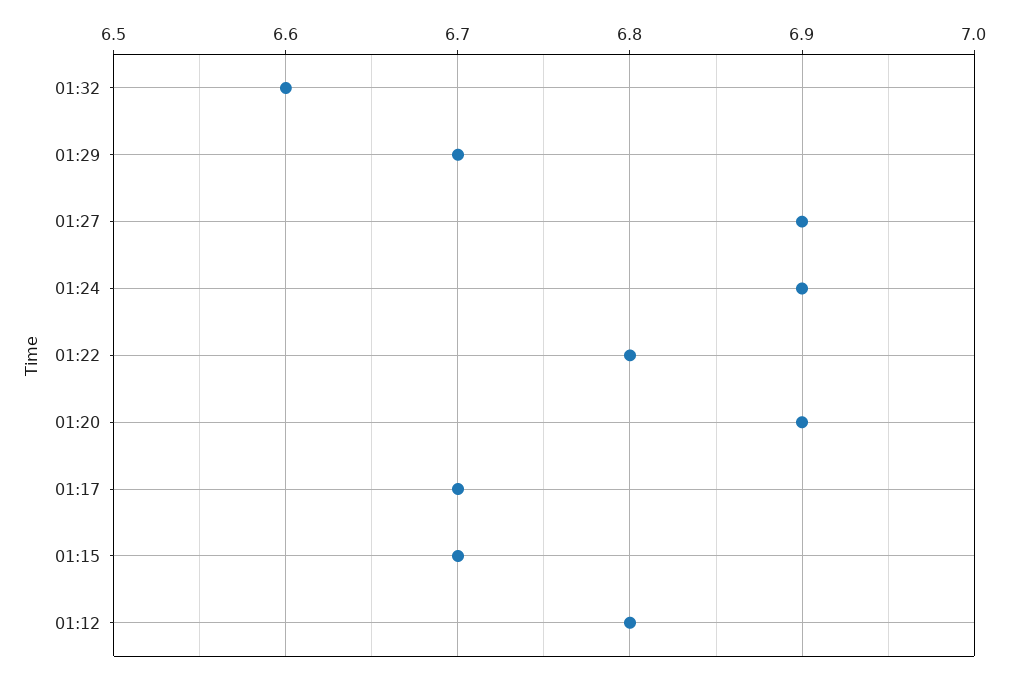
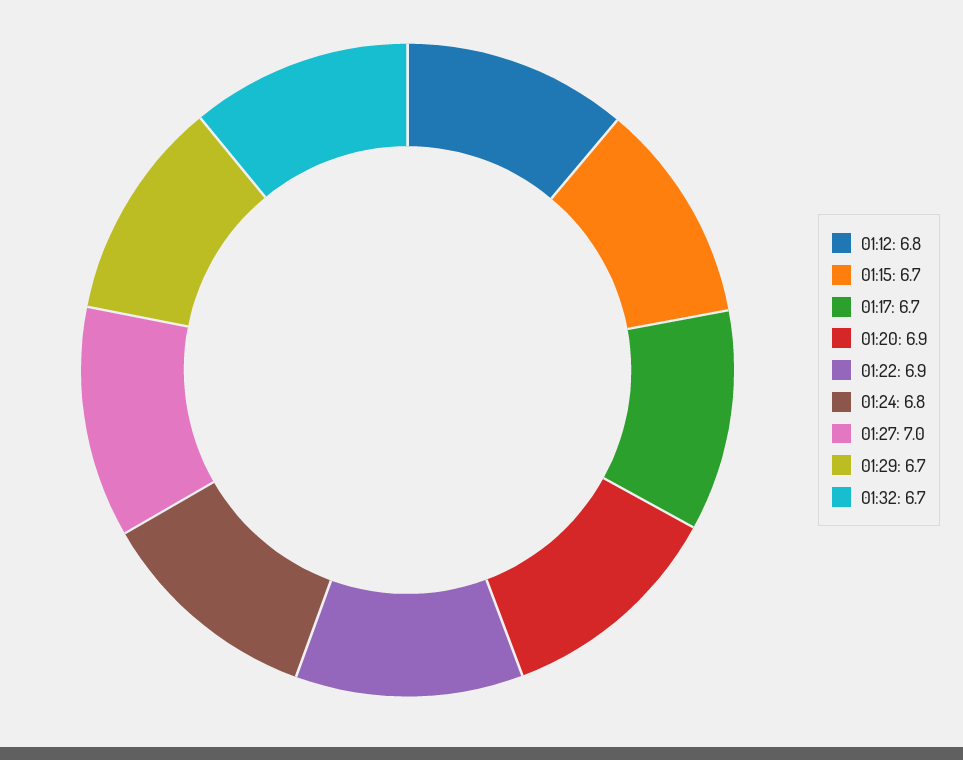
01:32: 6.6 -> 6.7
01:27: 6.9 -> 7
01:24: 6.9 -> 6.8
01:22: 6.8 -> 6.9

